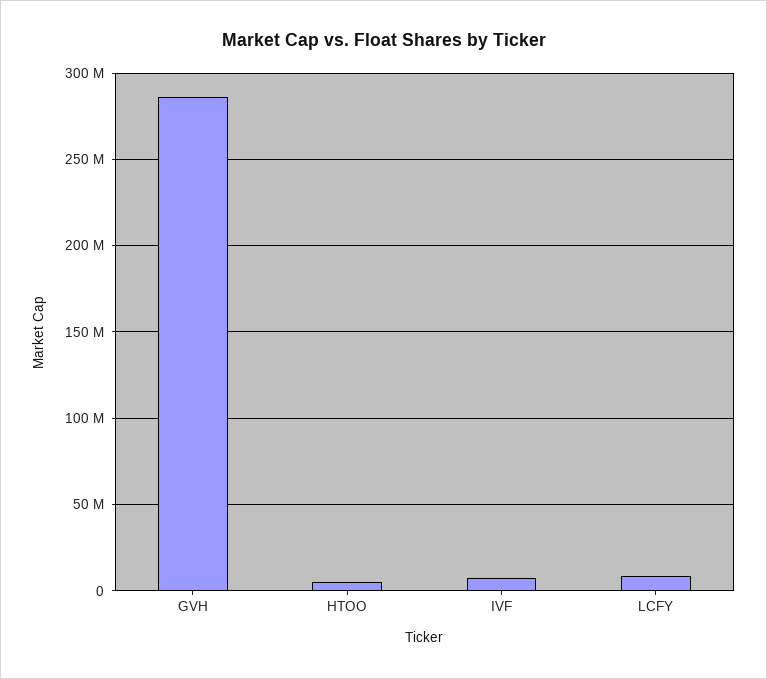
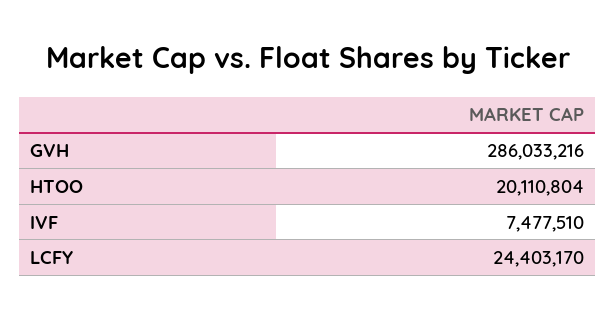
HTOO: 5000000 -> 20110804
LCFY: 10000000 -> 24403170

